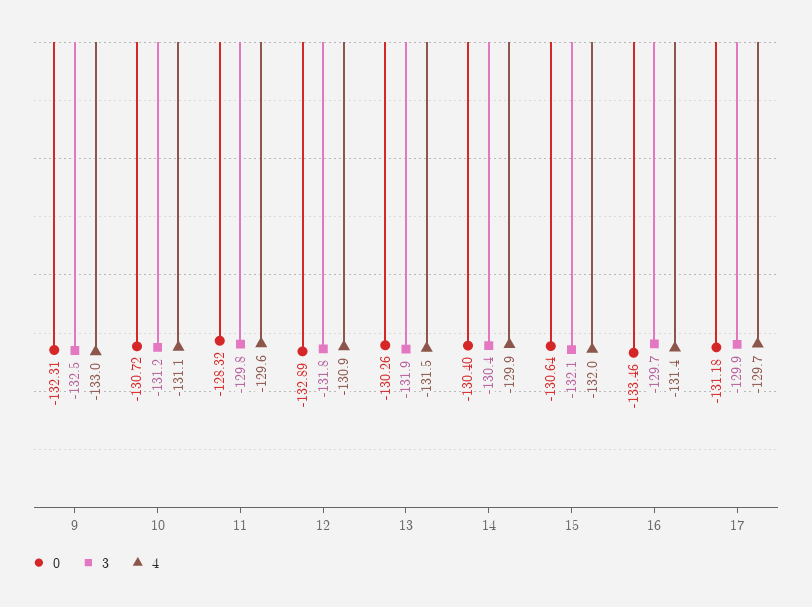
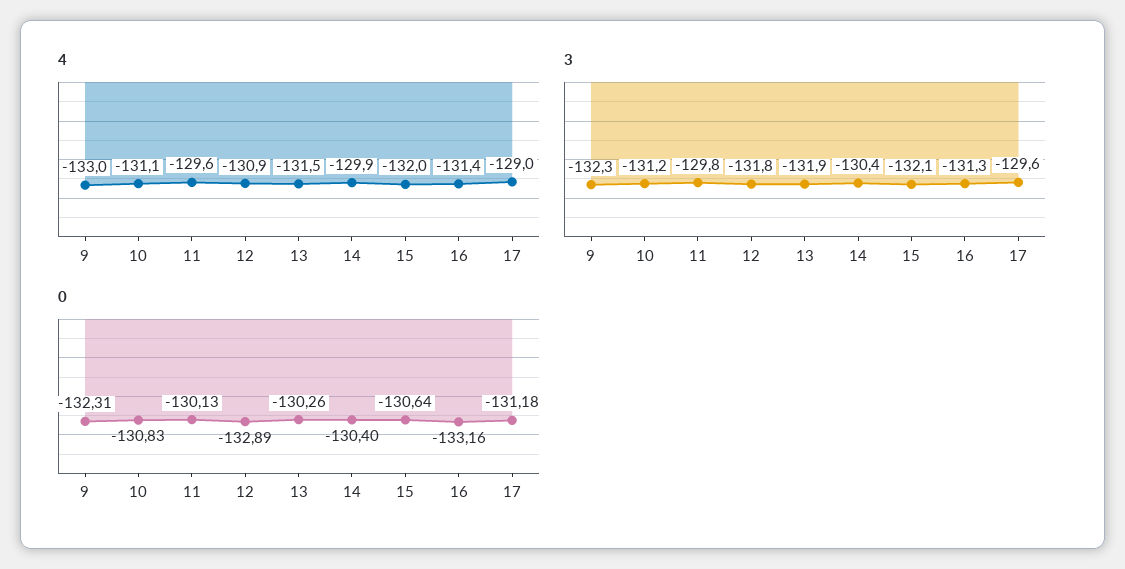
3, 9: -132.5 -> -132.3
0, 10: -130.72 -> -130.83
0, 11: -128.32 -> -130.13
0, 16: -133.46 -> -133.16
3, 16: -129.7 -> -131.3
3, 17: -129.9 -> -129.6
4, 17: -129.7 -> -129

